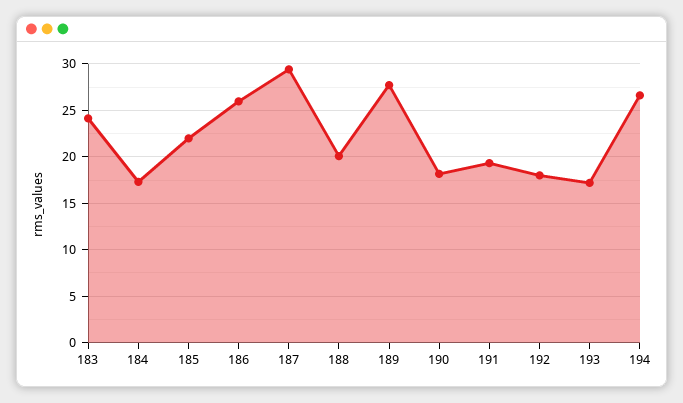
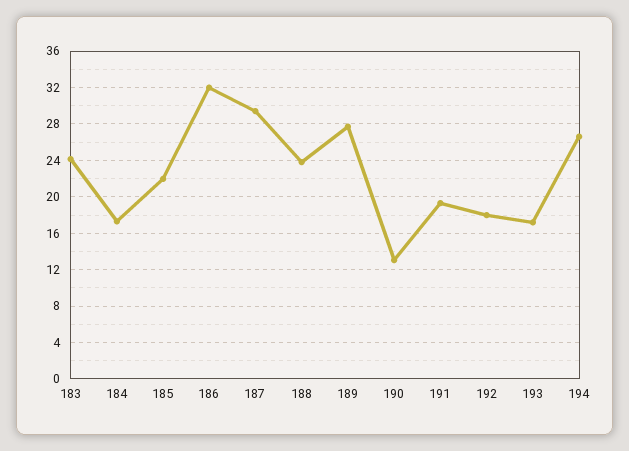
186: 26 -> 32
188: 20 -> 24
190: 18 -> 13

